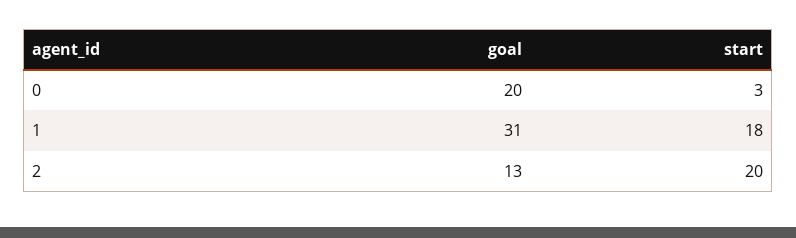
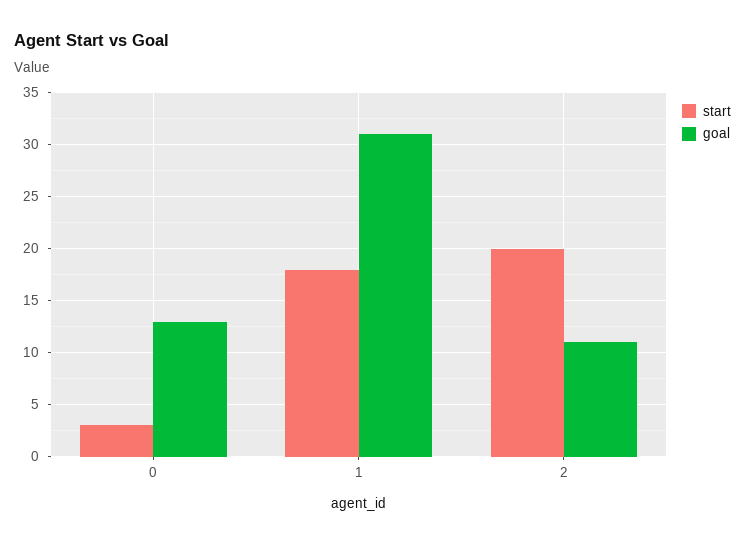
goal, 0: 20 -> 13
goal, 2: 13 -> 11

